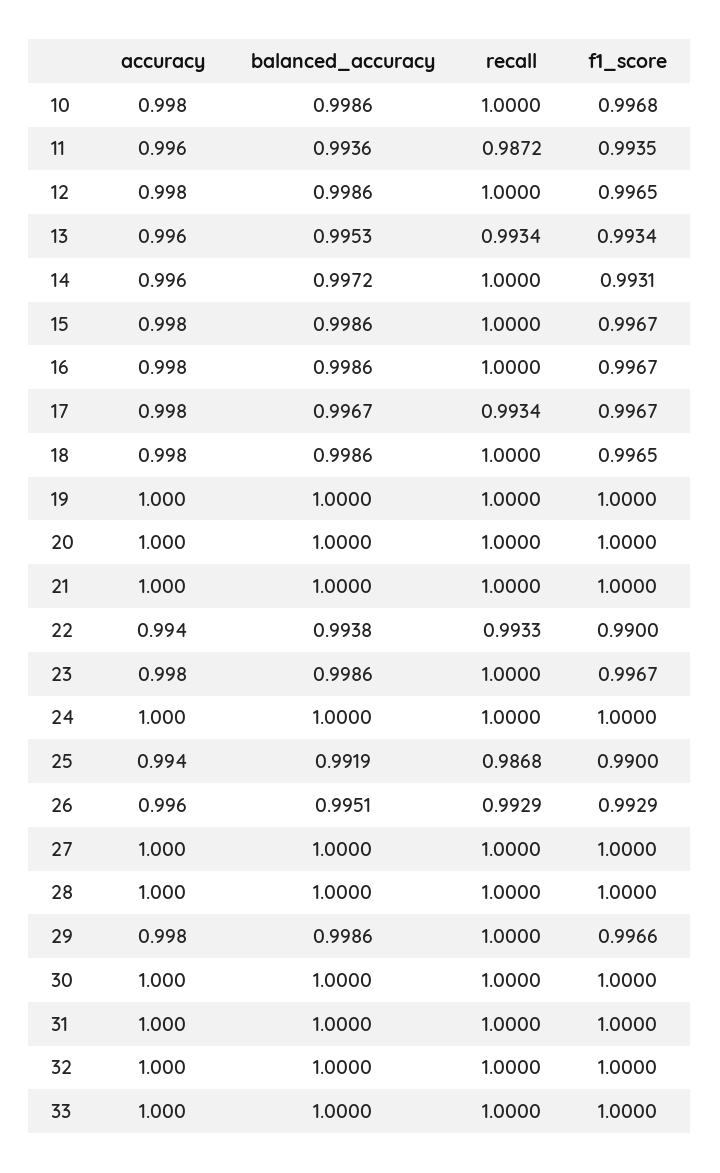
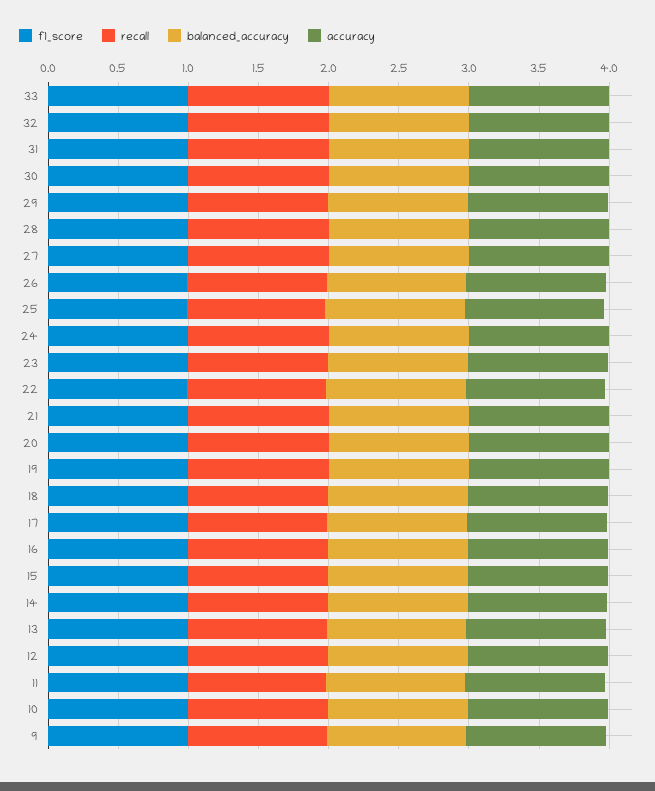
f1_score, 9: none -> 1
recall, 9: none -> 1
balanced_accuracy, 9: none -> 1
accuracy, 9: none -> 1

